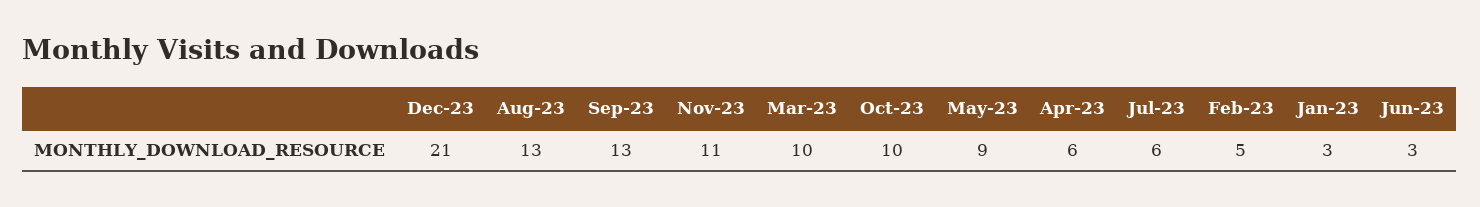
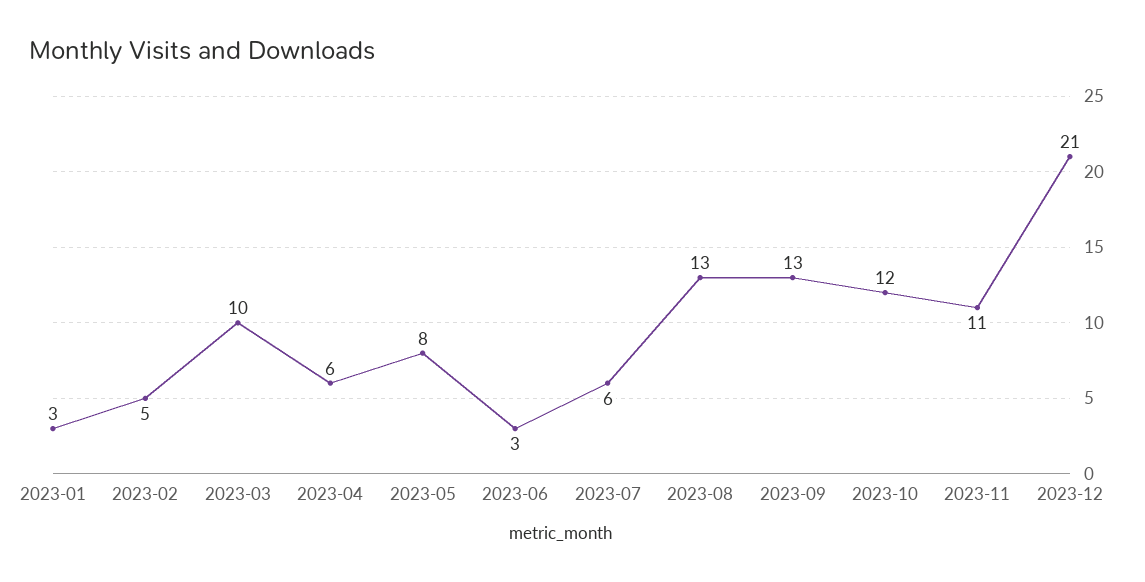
Oct-23: 10 -> 12
May-23: 9 -> 8

